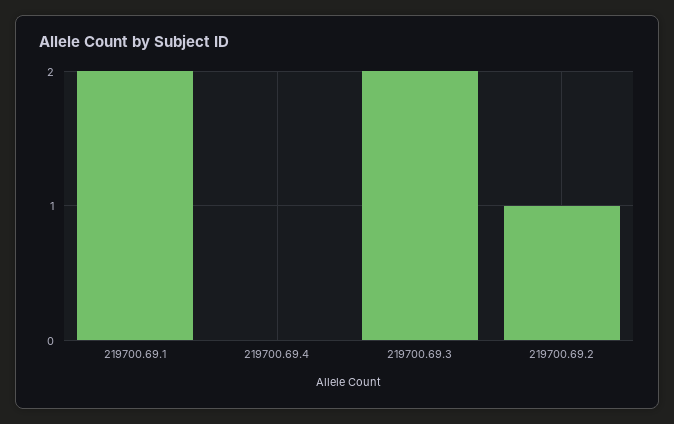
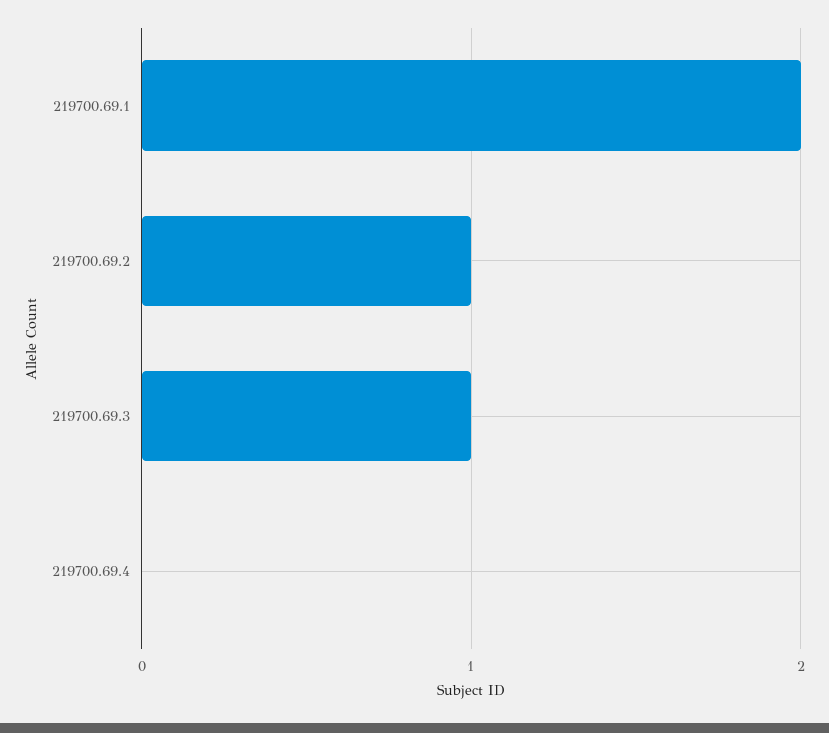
219700.69.3: 2 -> 1

